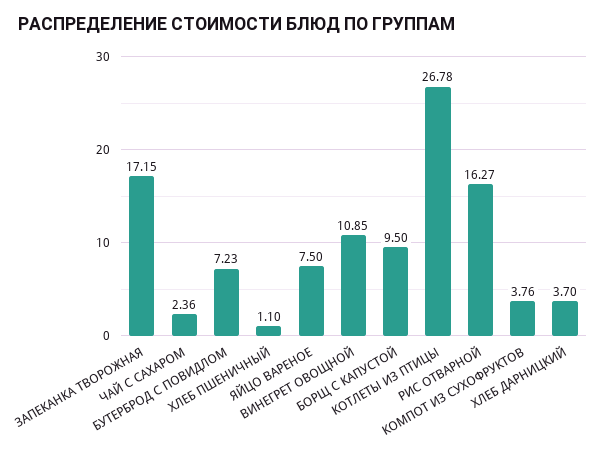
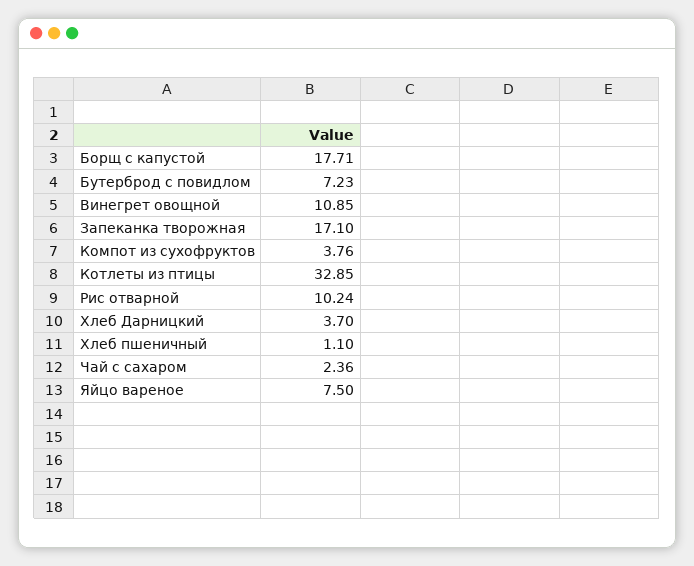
ЗАПЕКАНКА ТВОРОЖНАЯ: 17.15 -> 17.1
БОРЩ С КАПУСТОЙ: 9.5 -> 17.71
КОТЛЕТЫ ИЗ ПТИЦЫ: 26.78 -> 32.85
РИС ОТВАРНОЙ: 16.27 -> 10.24

